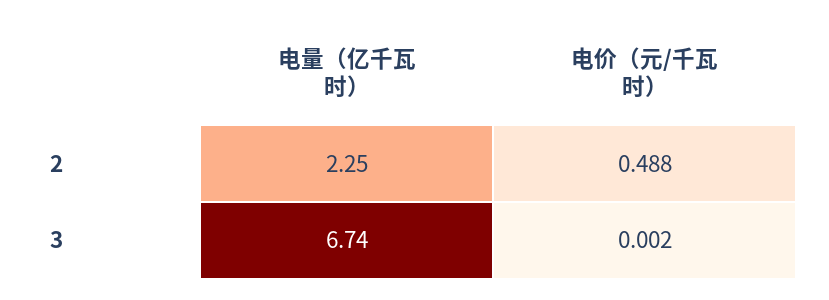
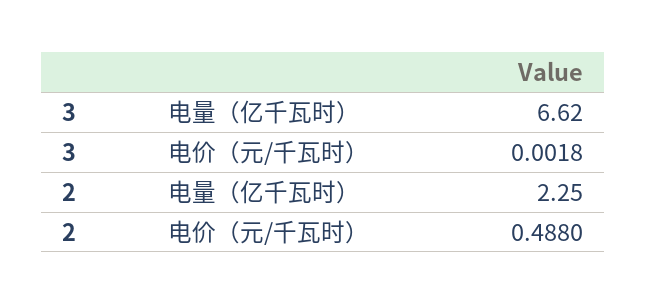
电量（亿千瓦时）, 3: 6.74 -> 6.62
电价（元/千瓦时）, 3: 0.002 -> 0.0018

